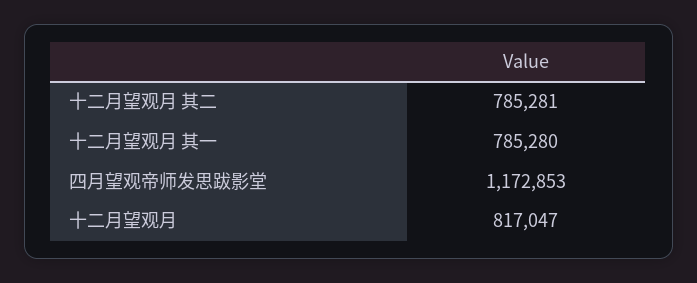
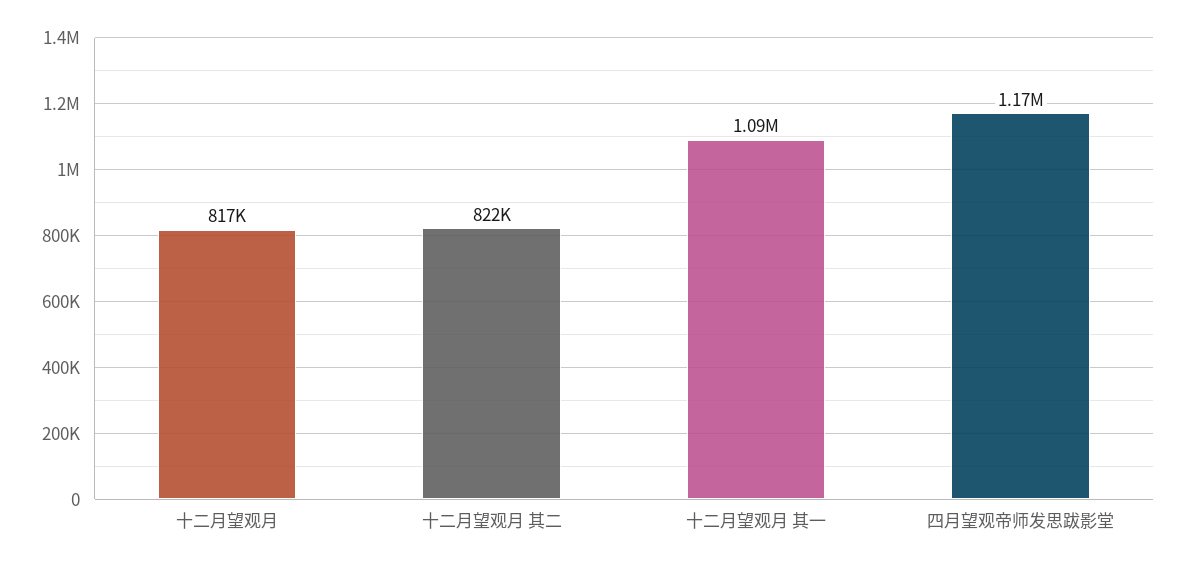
十二月望观月 其二: 785281 -> 822000
十二月望观月 其一: 785280 -> 1090000

